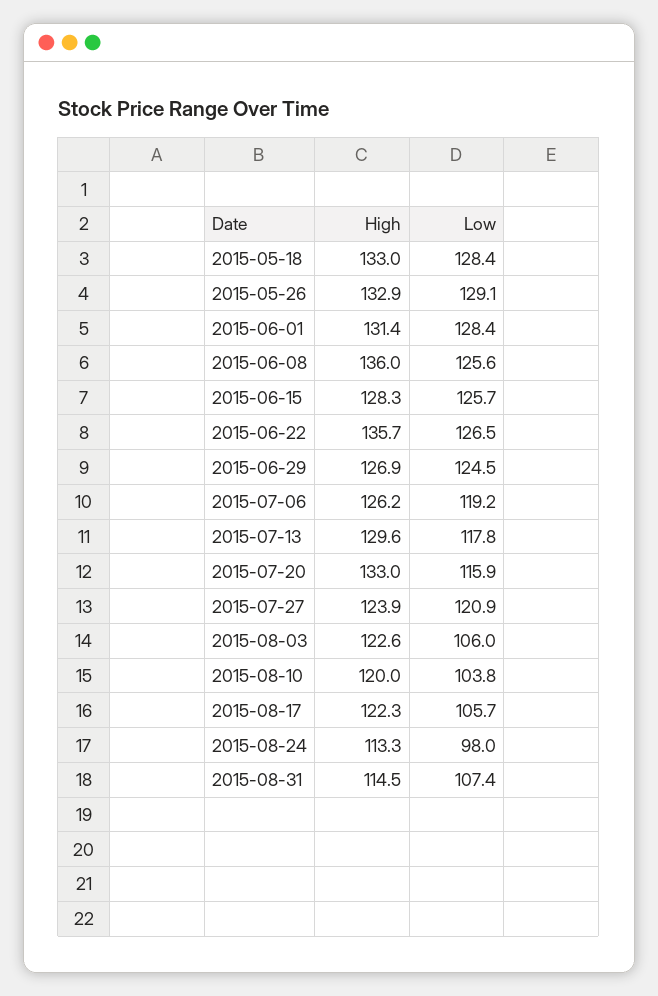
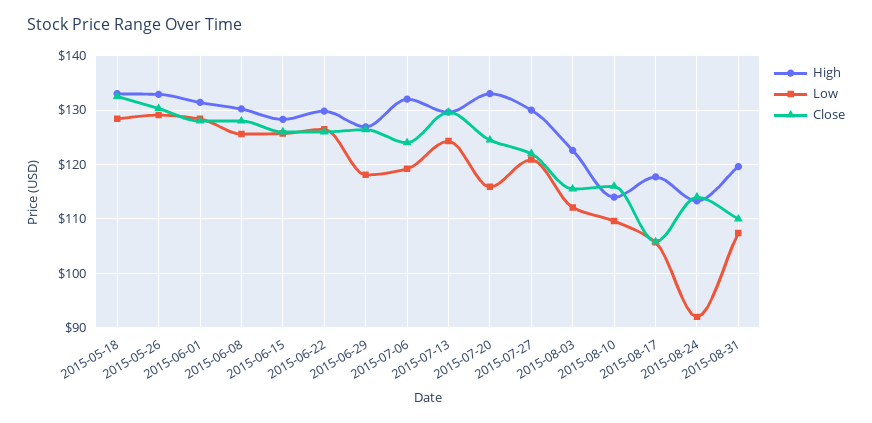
High, 2015-06-08: 136 -> 130
High, 2015-06-22: 135.7 -> 130
Low, 2015-06-29: 124.5 -> 118
High, 2015-07-06: 126.2 -> 132
Low, 2015-07-13: 117.8 -> 124
High, 2015-07-27: 123.9 -> 130
Low, 2015-08-03: 106 -> 112
High, 2015-08-10: 120 -> 114
Low, 2015-08-10: 103.8 -> 110
High, 2015-08-17: 122.3 -> 118
Low, 2015-08-24: 98 -> 92
High, 2015-08-31: 114.5 -> 120
Close, 2015-05-18: none -> 132
Close, 2015-05-26: none -> 130
Close, 2015-06-01: none -> 128
Close, 2015-06-08: none -> 128
Close, 2015-06-15: none -> 126
Close, 2015-06-22: none -> 126
Close, 2015-06-29: none -> 126
Close, 2015-07-06: none -> 124
Close, 2015-07-13: none -> 130
Close, 2015-07-20: none -> 124
Close, 2015-07-27: none -> 122
Close, 2015-08-03: none -> 116
Close, 2015-08-10: none -> 116
Close, 2015-08-17: none -> 106
Close, 2015-08-24: none -> 114
Close, 2015-08-31: none -> 110

